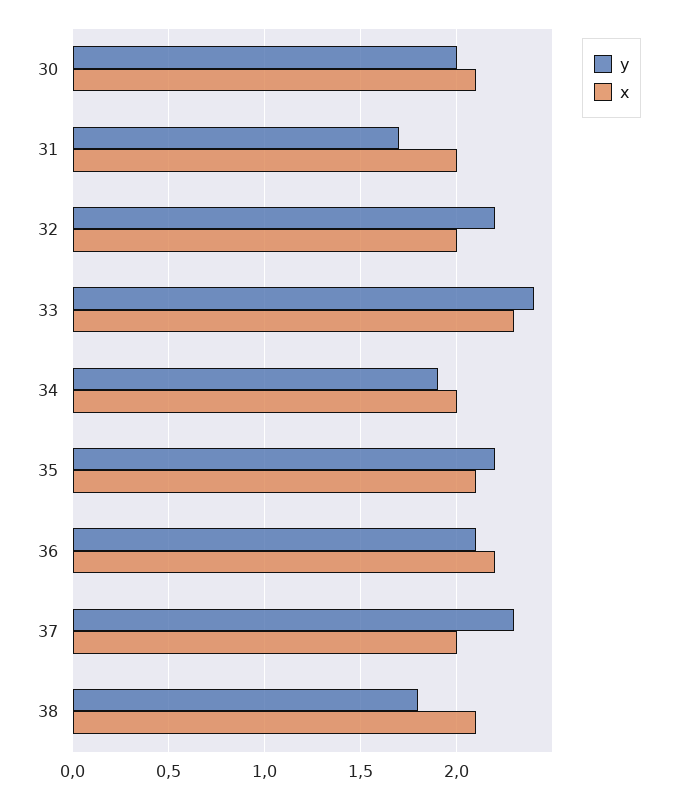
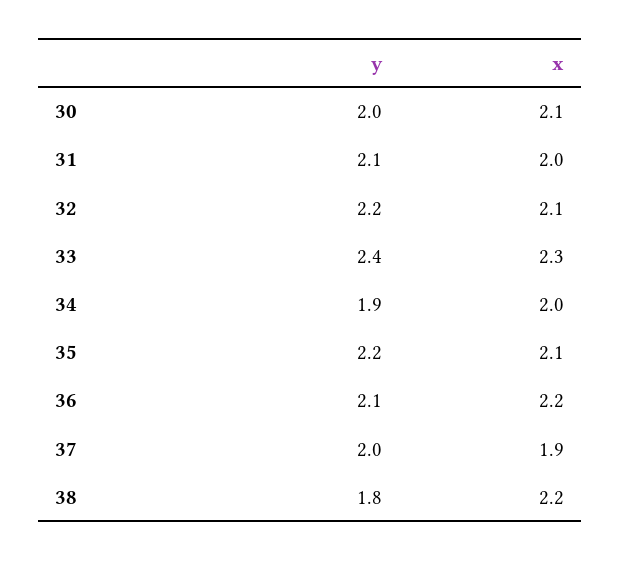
y, 31: 1.7 -> 2.1
x, 32: 2 -> 2.1
y, 37: 2.3 -> 2
x, 37: 2 -> 1.9
x, 38: 2.1 -> 2.2

